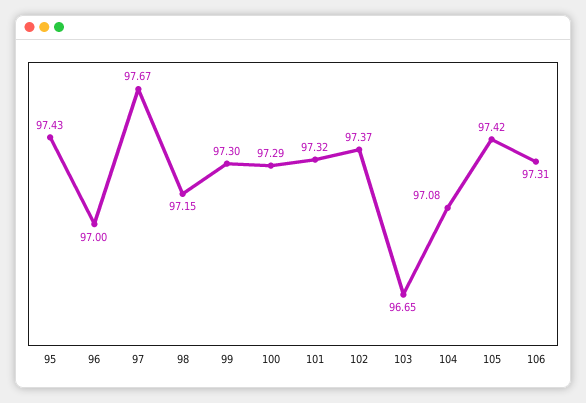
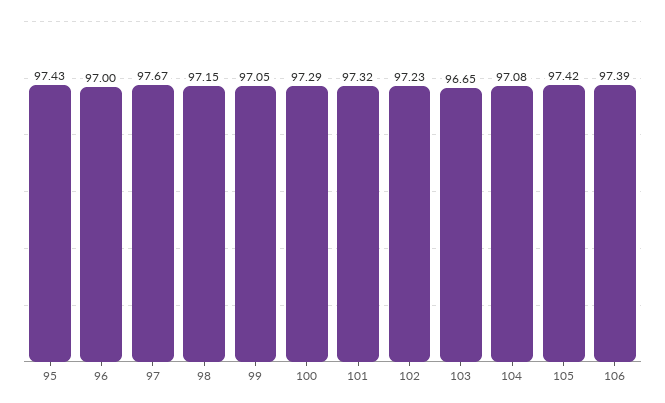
99: 97.3 -> 97.05
102: 97.37 -> 97.23
106: 97.31 -> 97.39

